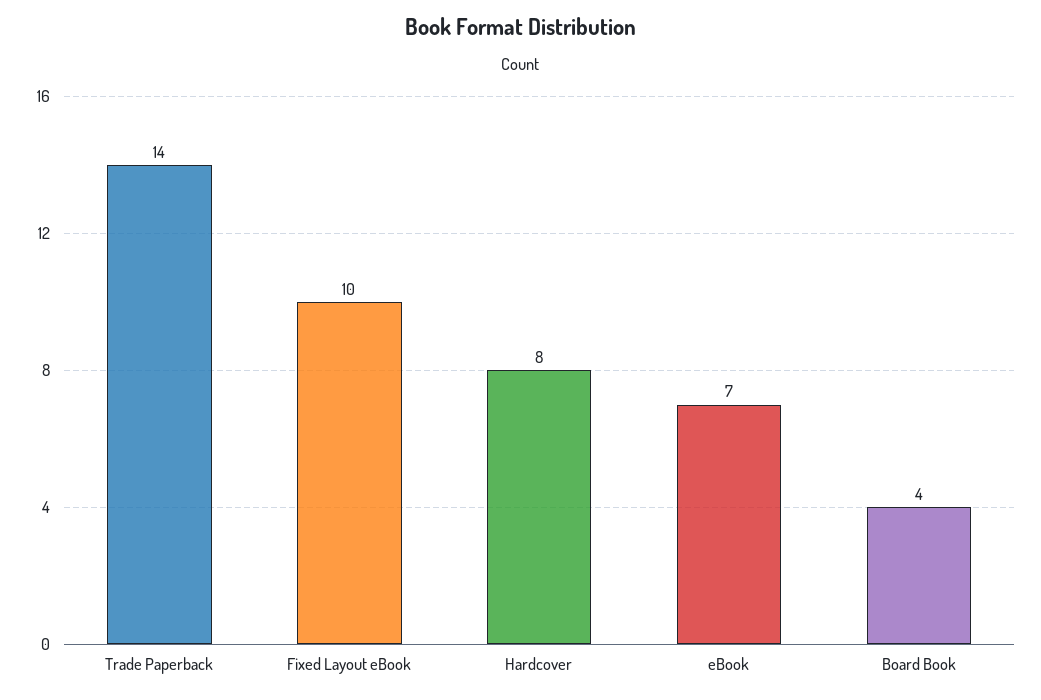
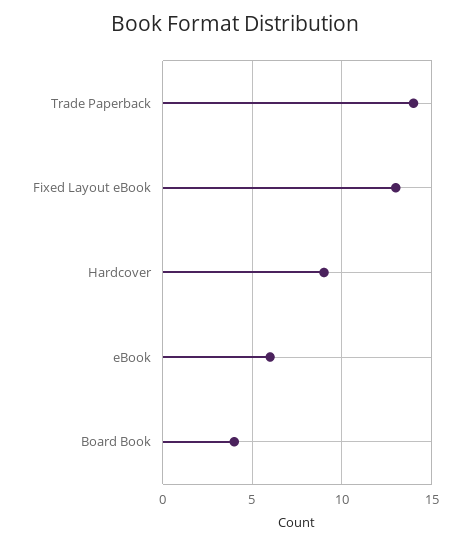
Fixed Layout eBook: 10 -> 13
Hardcover: 8 -> 9
eBook: 7 -> 6

